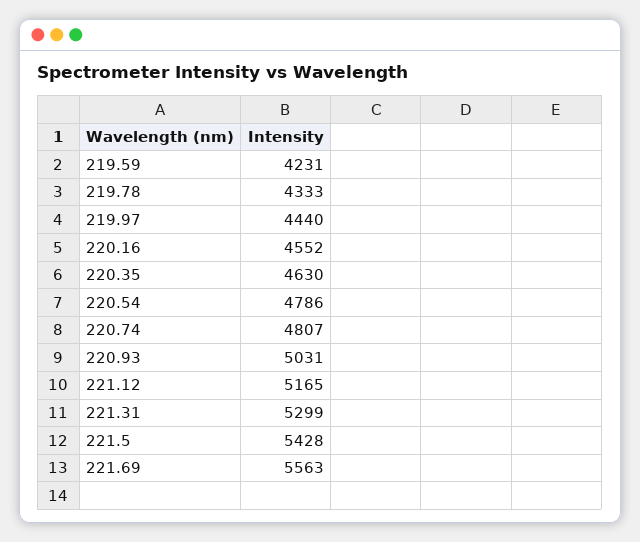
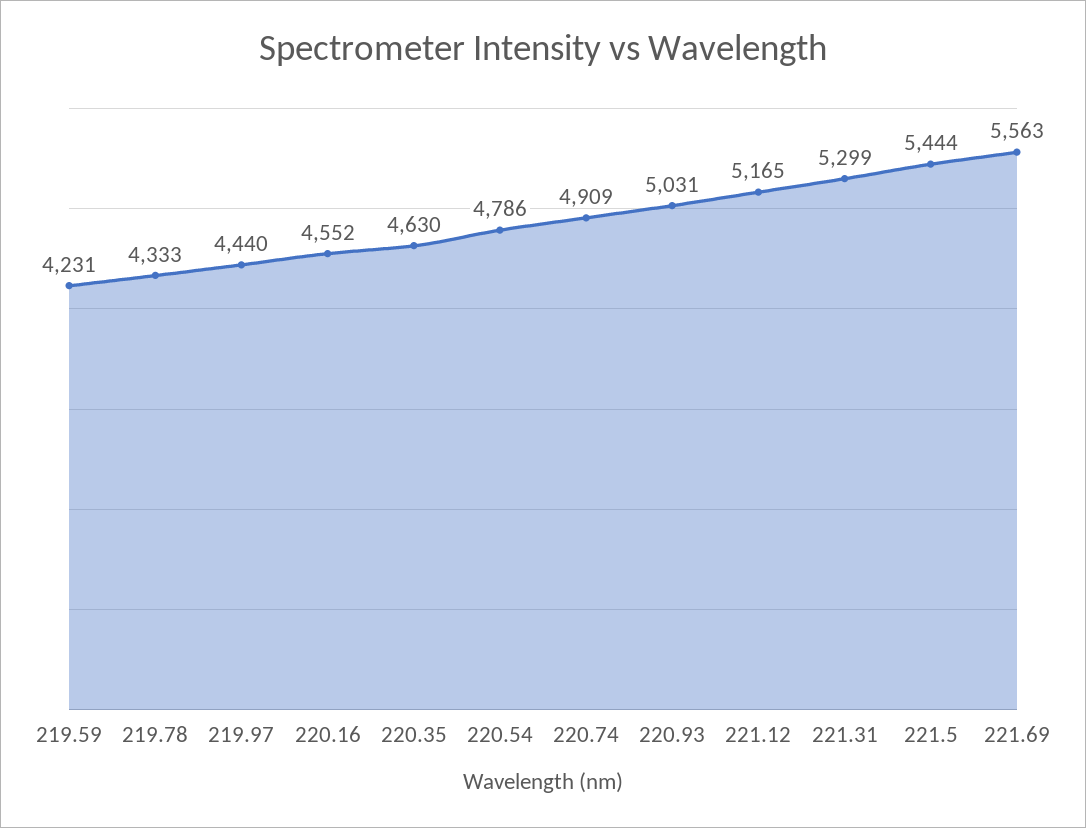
220.74: 4807 -> 4909
221.5: 5428 -> 5444

